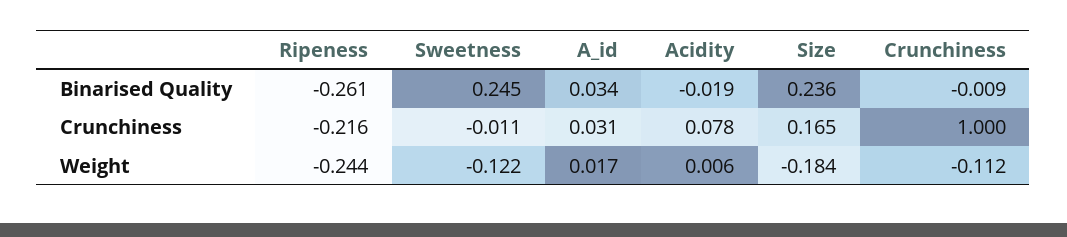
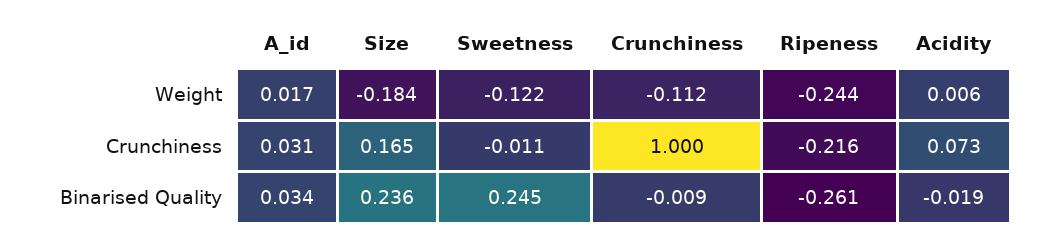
Acidity, Crunchiness: 0.078 -> 0.073

